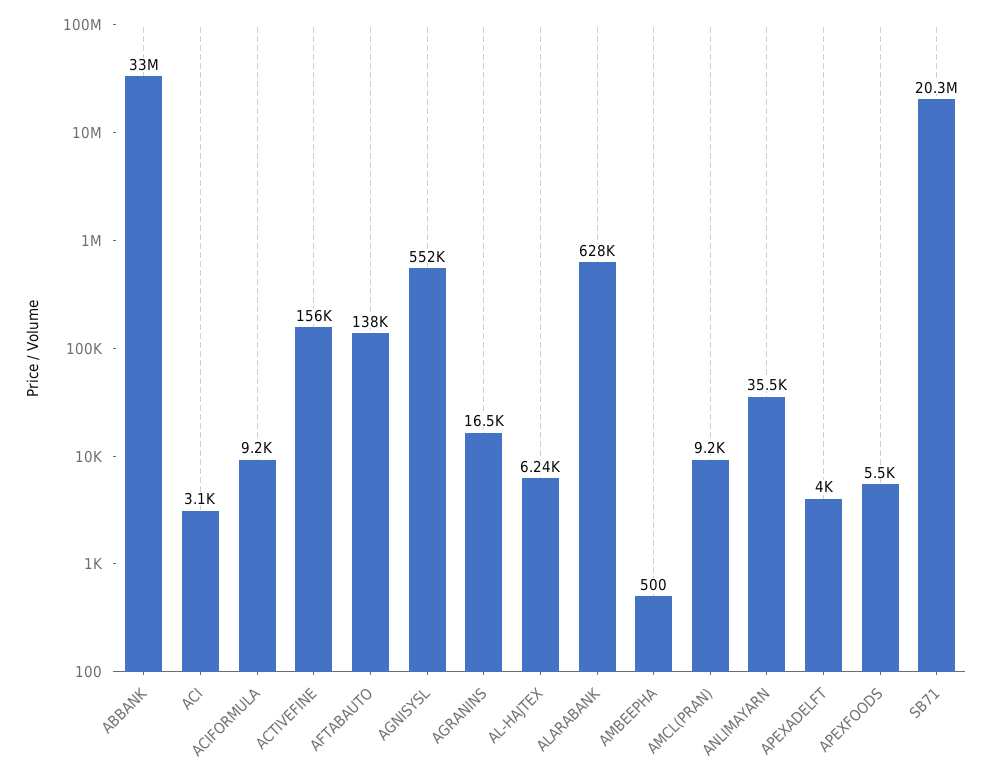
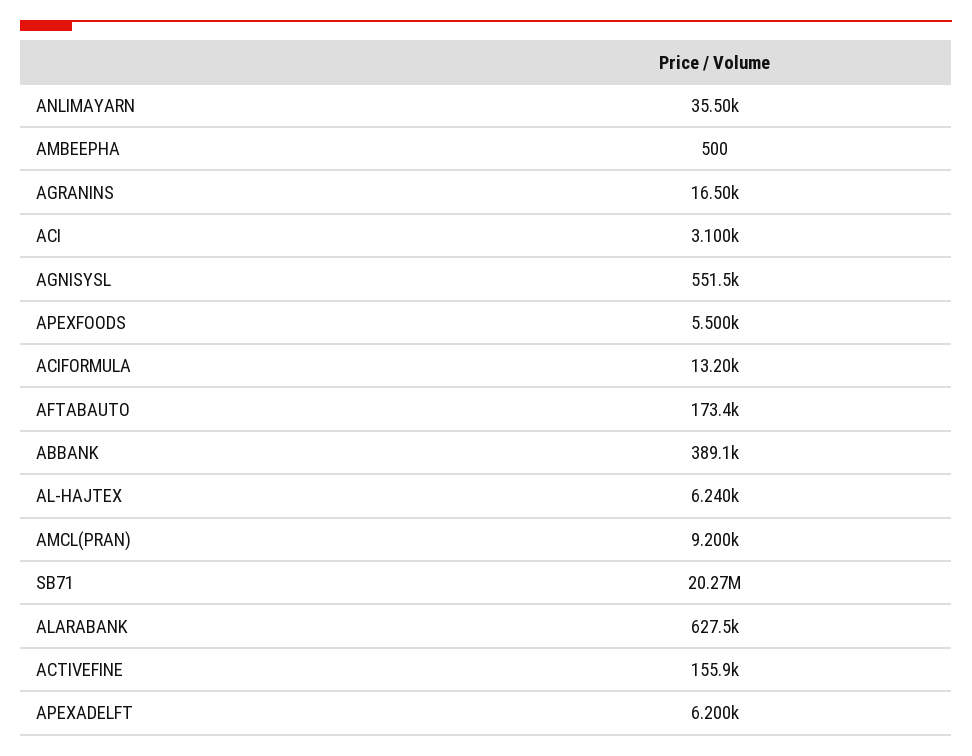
ABBANK: 33000000 -> 389100
ACIFORMULA: 9200 -> 13200
AFTABAUTO: 138000 -> 173400
APEXADELFT: 4000 -> 6200

